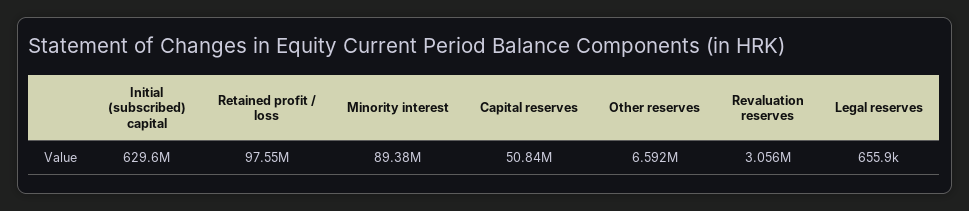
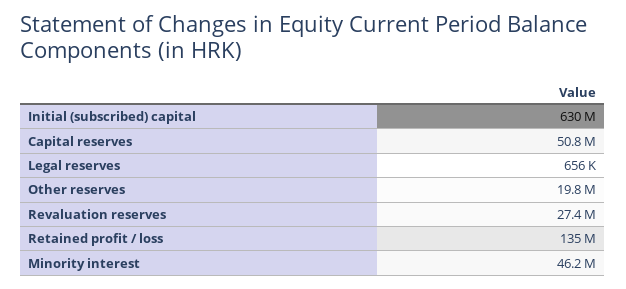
Retained profit / loss: 97550000 -> 135000000
Minority interest: 89380000 -> 46200000
Other reserves: 6592000 -> 19800000
Revaluation reserves: 3056000 -> 27400000

